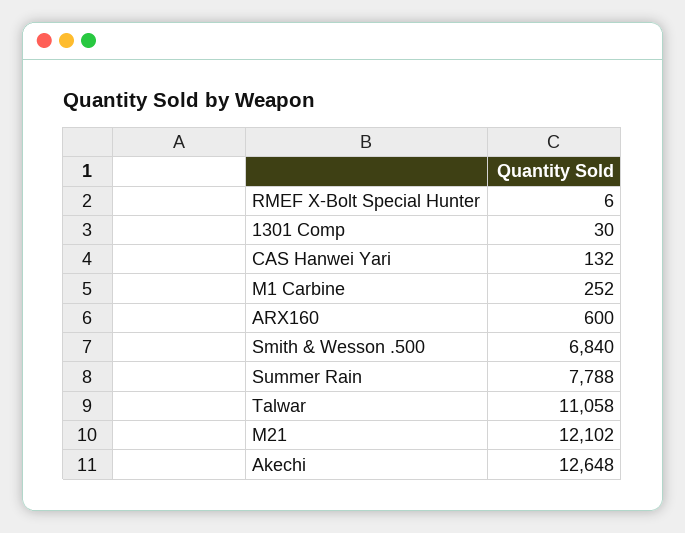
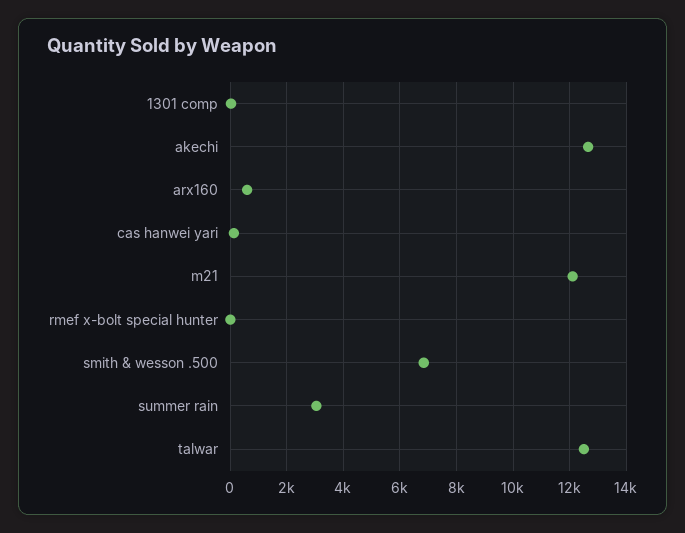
M1 Carbine: 252 -> none
Summer Rain: 7788 -> 3000
Talwar: 11058 -> 12500

